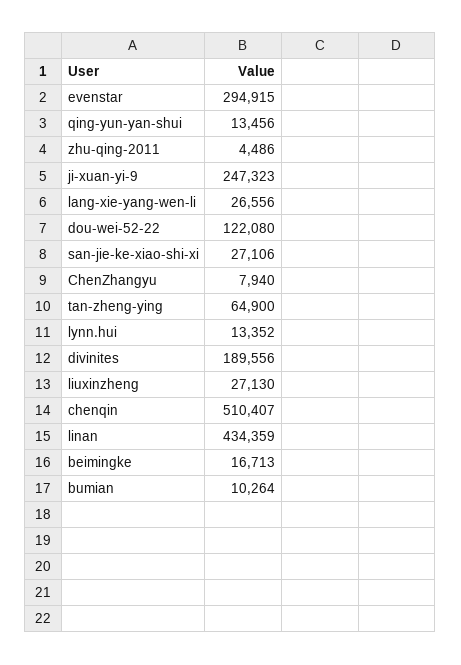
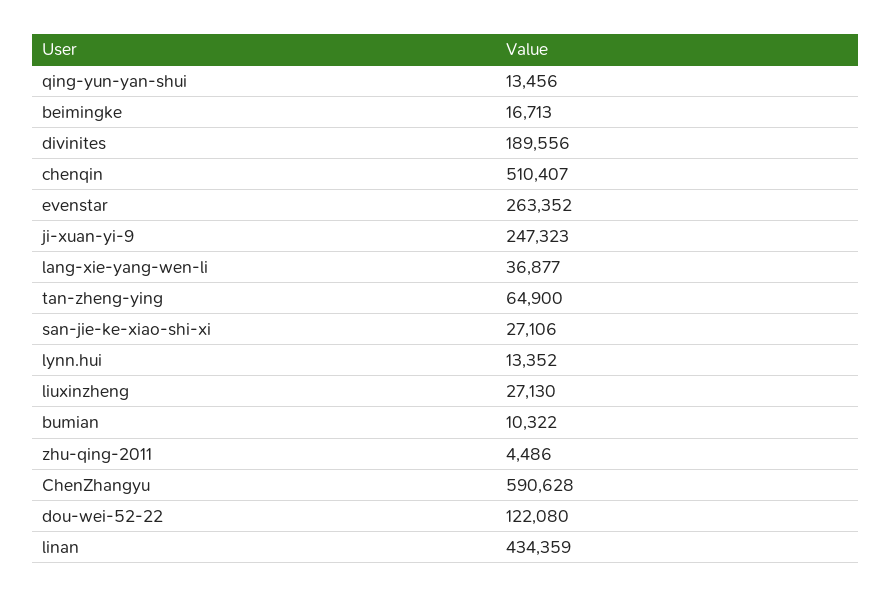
evenstar: 294915 -> 263352
lang-xie-yang-wen-li: 26556 -> 36877
ChenZhangyu: 7940 -> 590628
bumian: 10264 -> 10322

